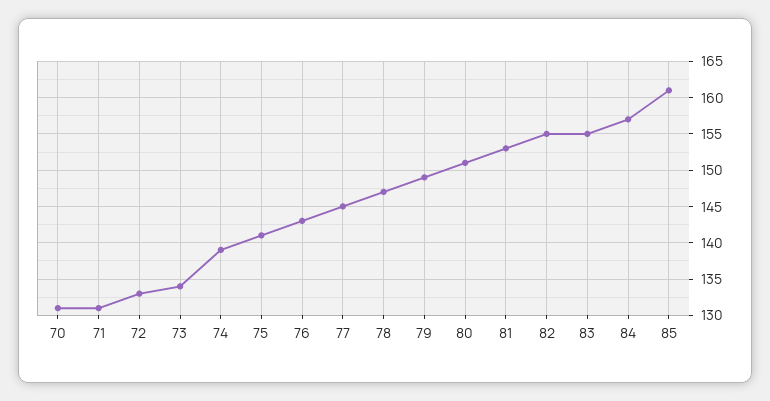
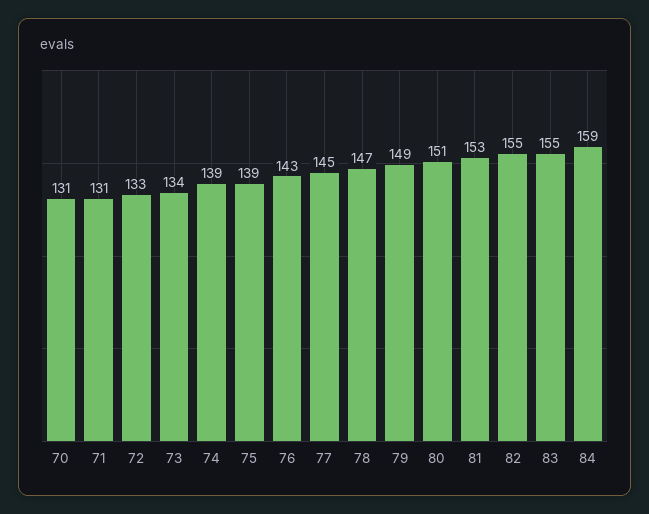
75: 141 -> 139
84: 157 -> 159
85: 161 -> none

